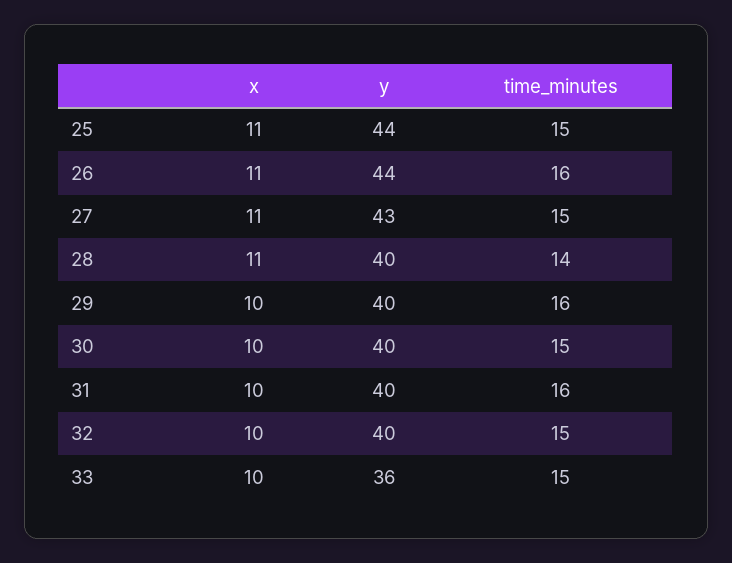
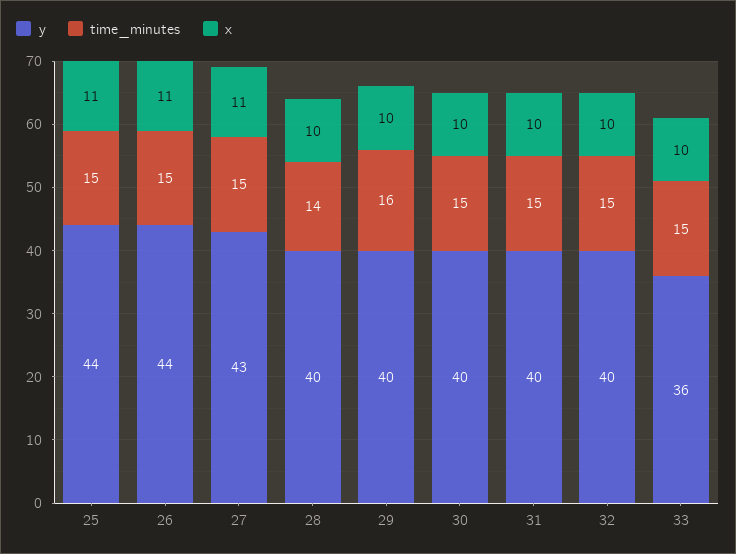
time_minutes, 26: 16 -> 15
x, 28: 11 -> 10
time_minutes, 31: 16 -> 15

